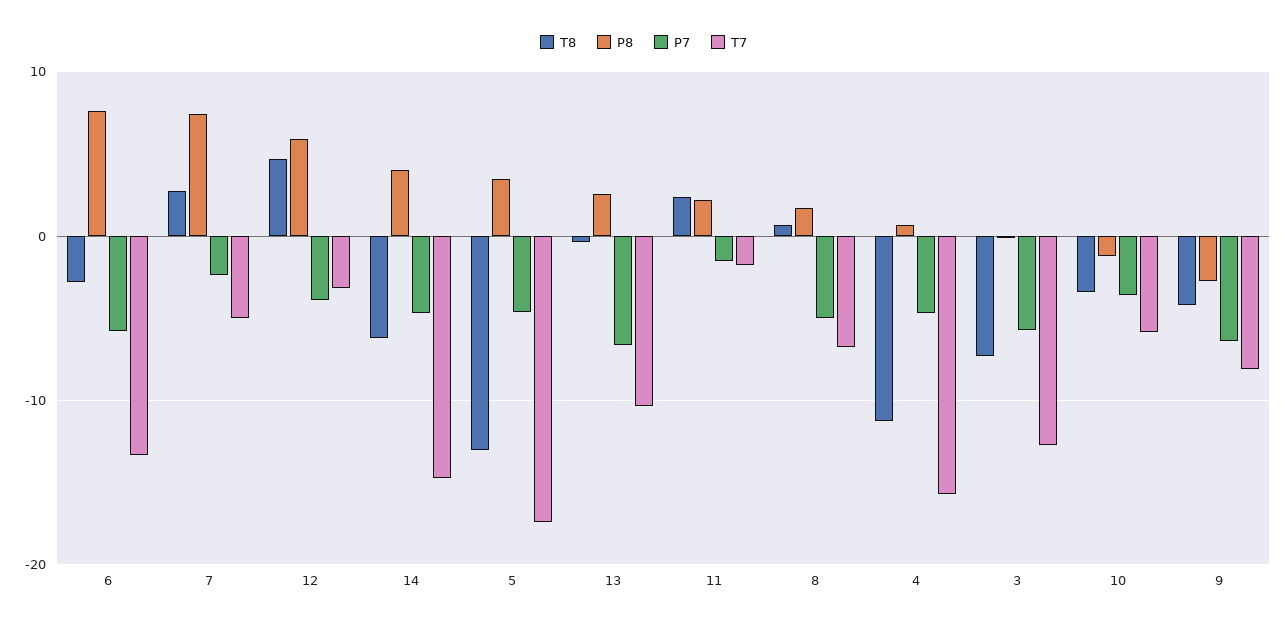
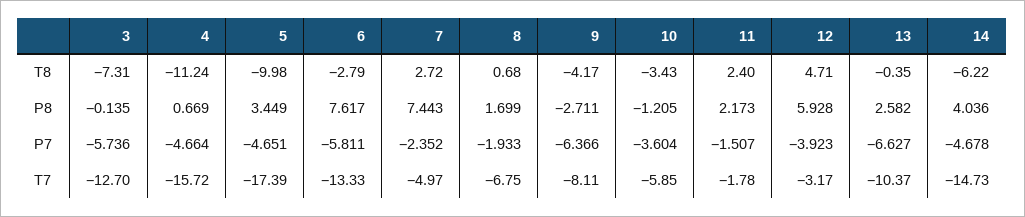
T8, 5: -13 -> -9.98
P7, 8: -5 -> -1.933

